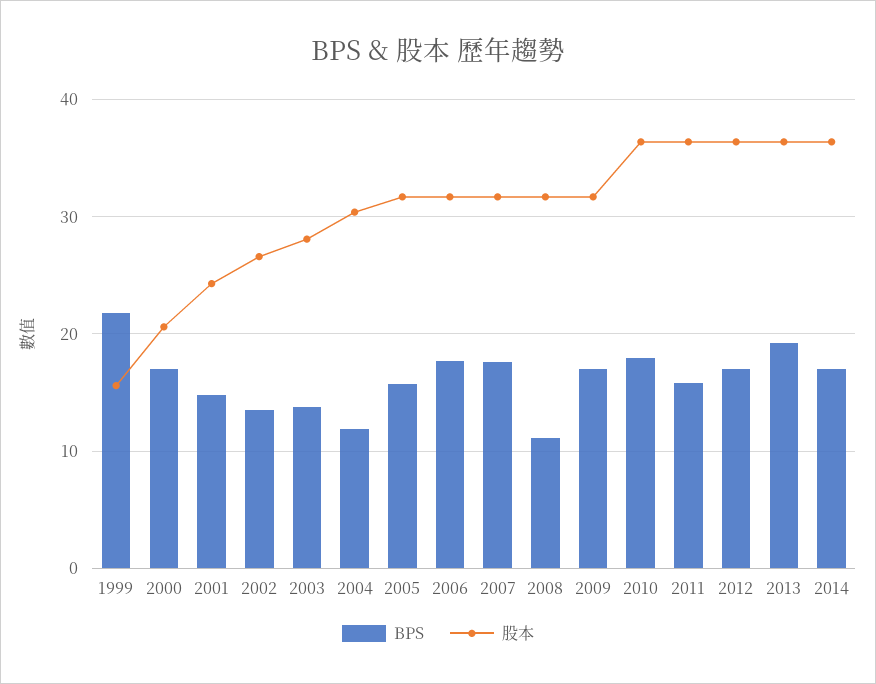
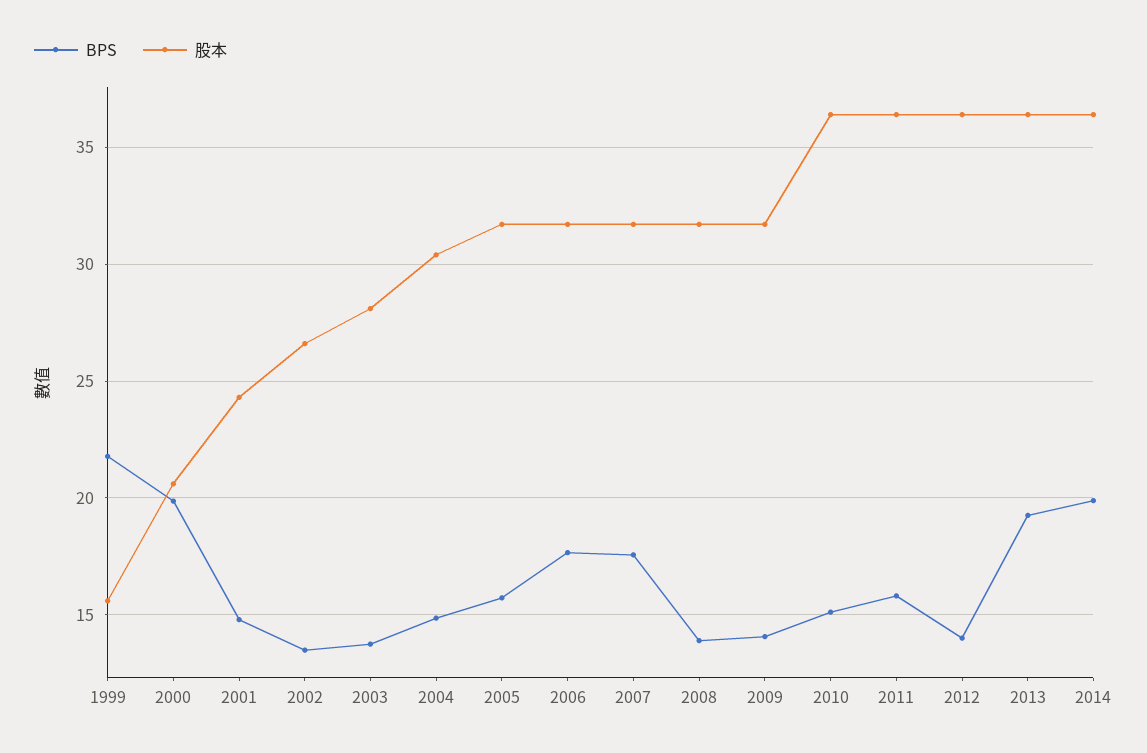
BPS, 2000: 17 -> 20
BPS, 2004: 12 -> 15
BPS, 2008: 11 -> 14
BPS, 2009: 17 -> 14
BPS, 2010: 18 -> 15
BPS, 2012: 17 -> 14
BPS, 2014: 17 -> 20

